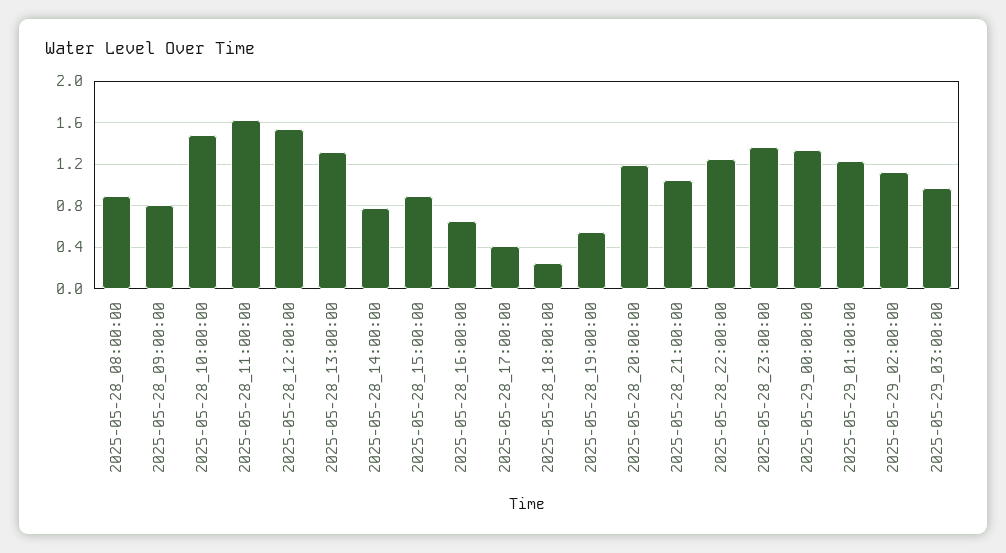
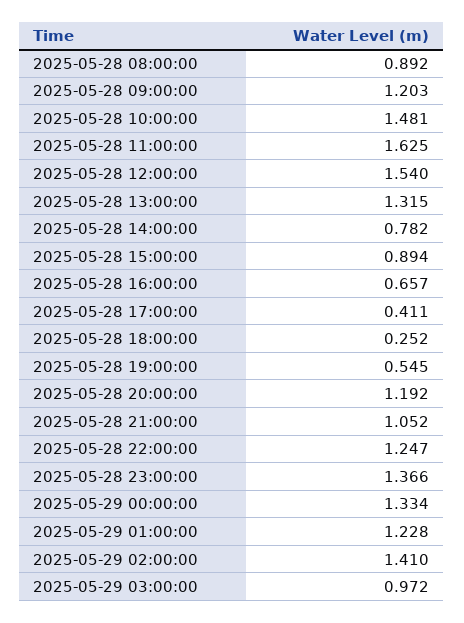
2025-05-28_09:00:00: 0.8 -> 1.203
2025-05-29_02:00:00: 1.1 -> 1.41

